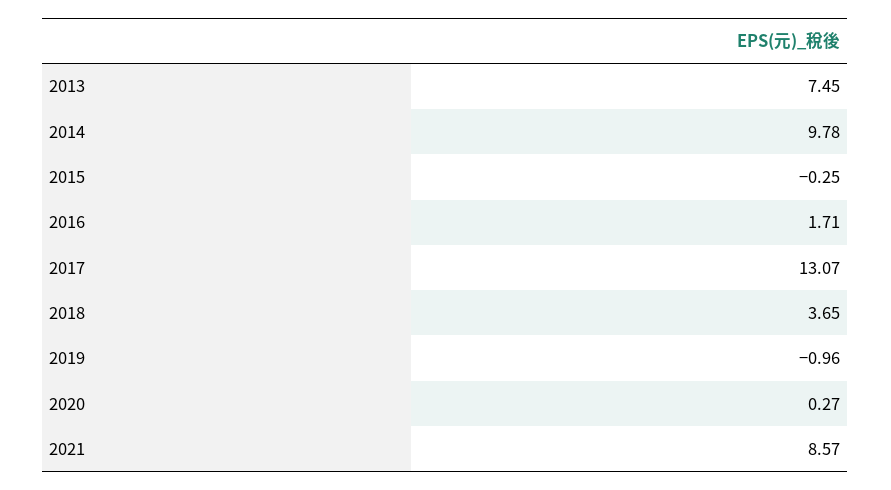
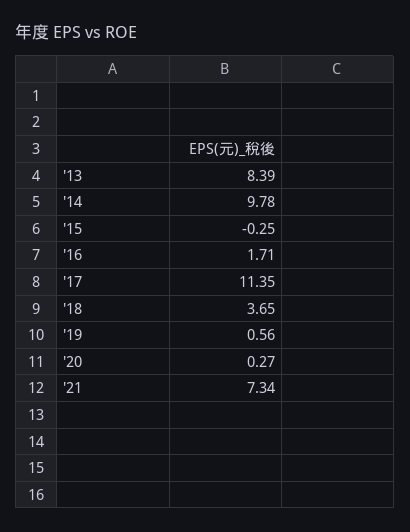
2013: 7.45 -> 8.39
2017: 13.07 -> 11.35
2019: -0.96 -> 0.56
2021: 8.57 -> 7.34

